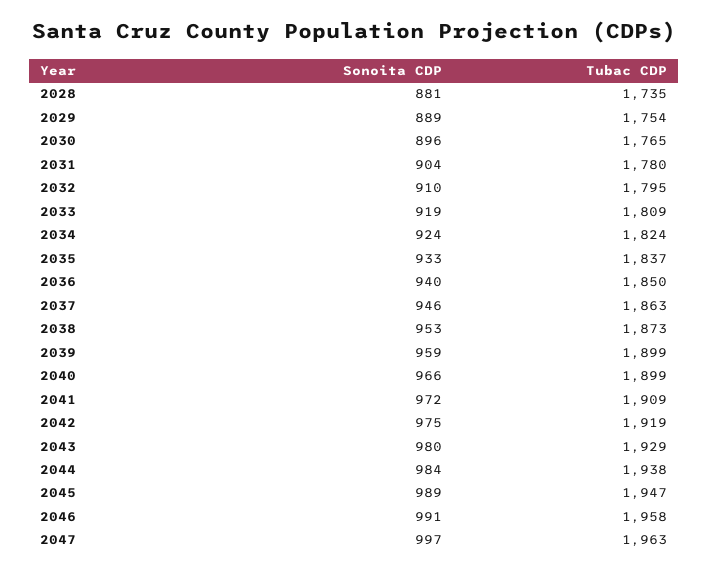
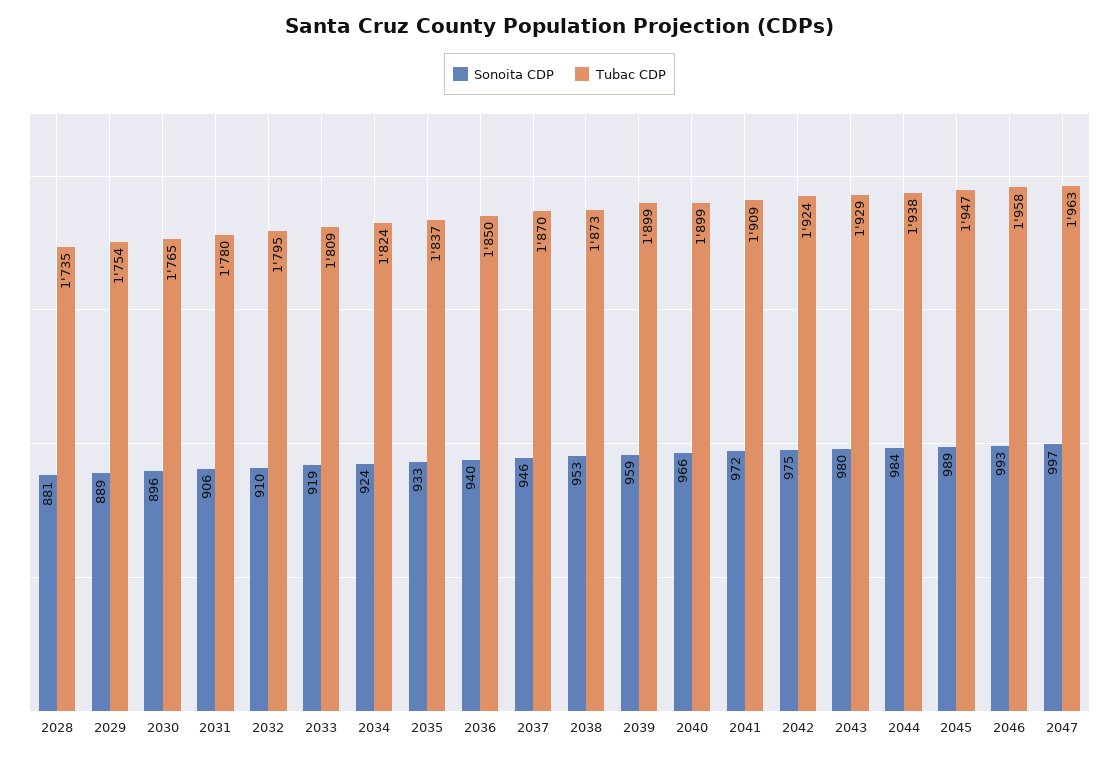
Sonoita CDP, 2031: 904 -> 906
Tubac CDP, 2037: 1863 -> 1870
Tubac CDP, 2042: 1919 -> 1924
Sonoita CDP, 2046: 991 -> 993

